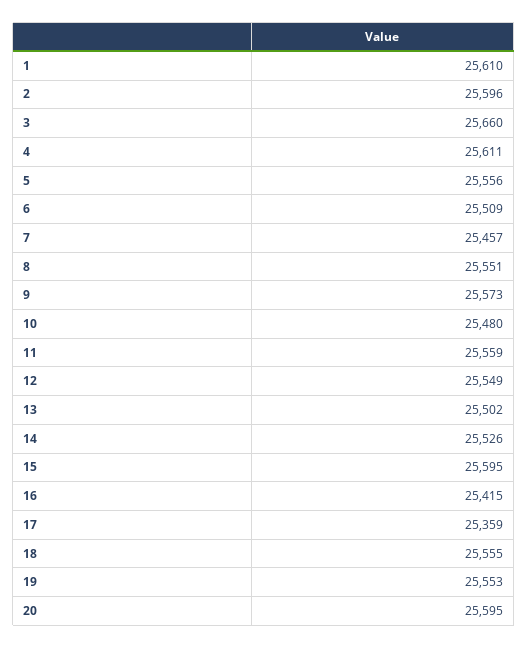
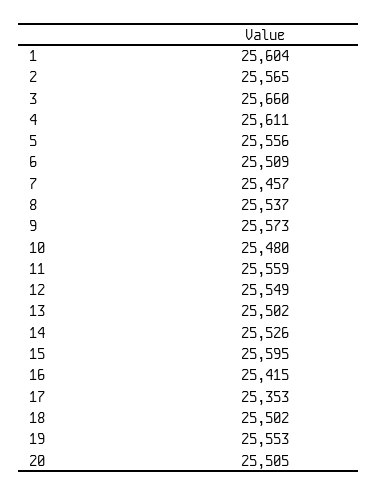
1: 25610 -> 25604
2: 25596 -> 25565
8: 25551 -> 25537
17: 25359 -> 25353
18: 25555 -> 25502
20: 25595 -> 25505

